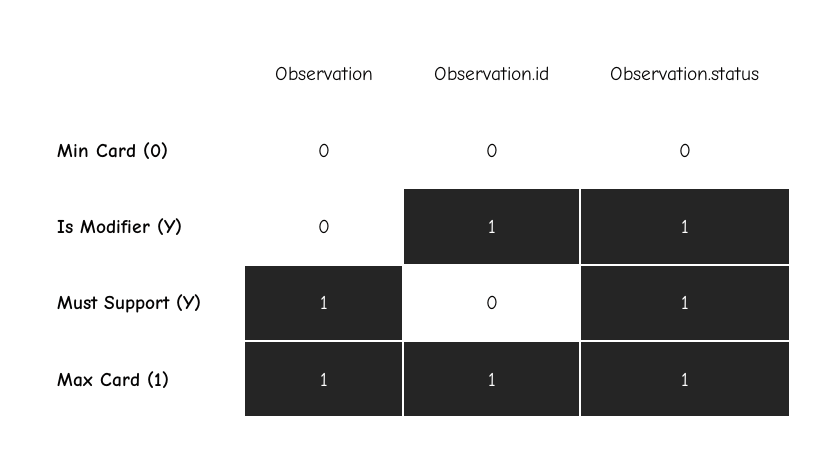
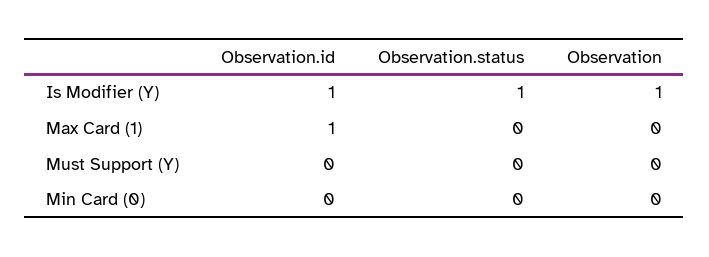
Observation, Is Modifier (Y): 0 -> 1
Observation, Must Support (Y): 1 -> 0
Observation.status, Must Support (Y): 1 -> 0
Observation, Max Card (1): 1 -> 0
Observation.status, Max Card (1): 1 -> 0

